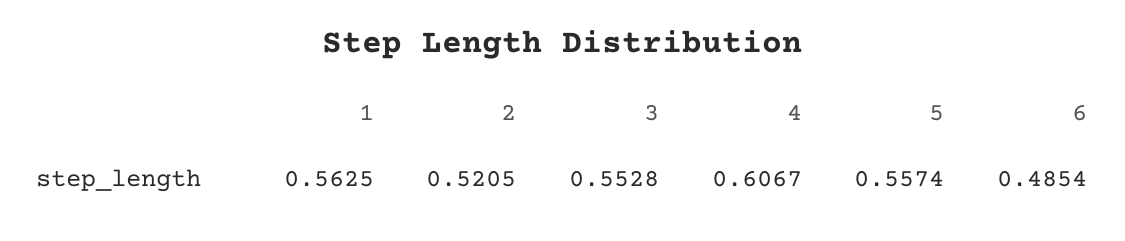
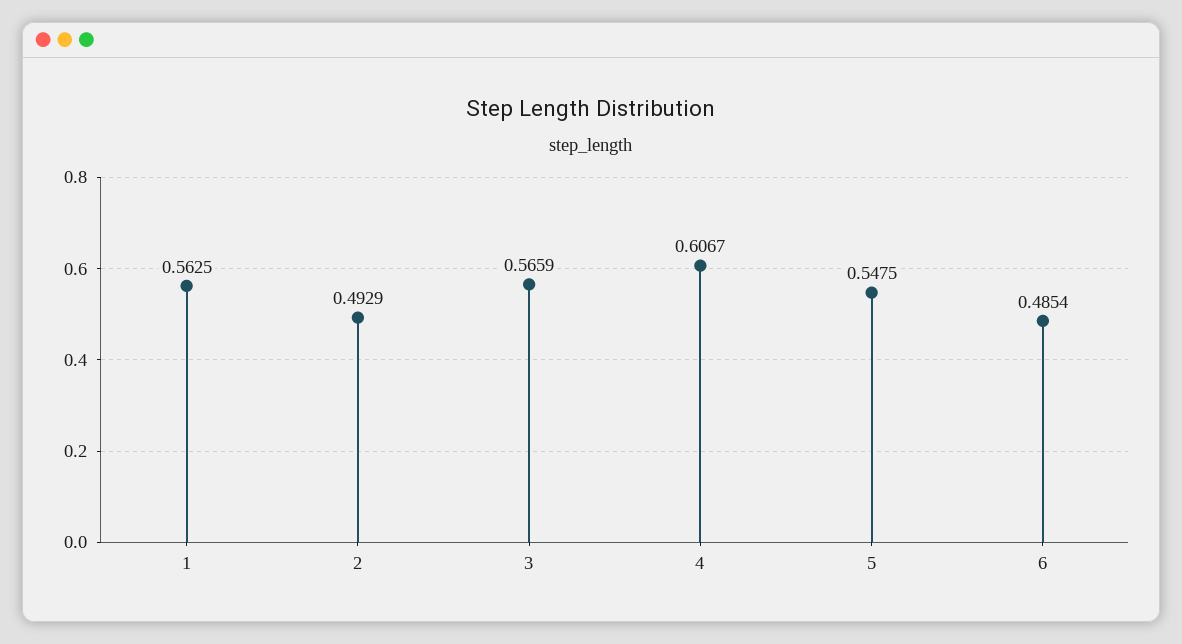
2: 0.5205 -> 0.4929
3: 0.5528 -> 0.5659
5: 0.5574 -> 0.5475

